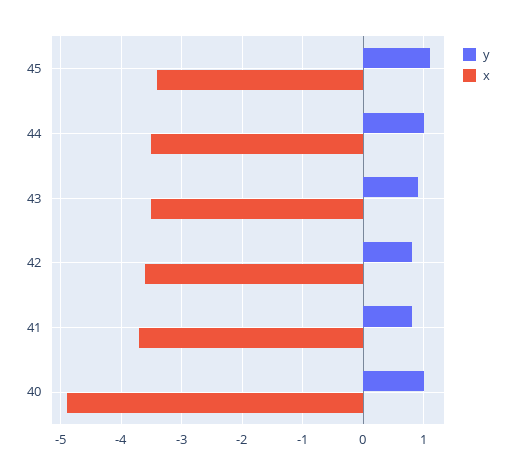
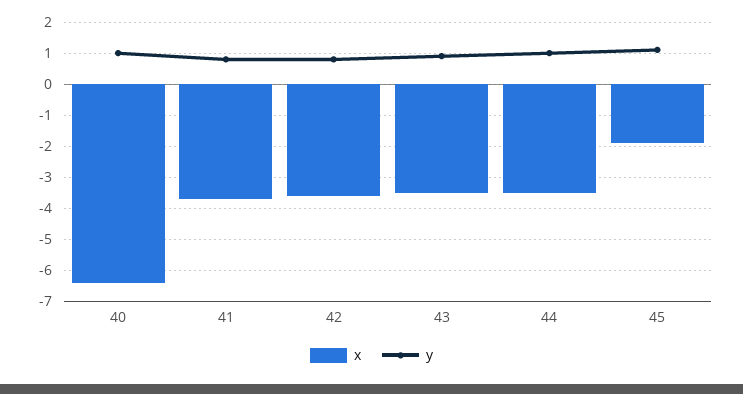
x, 45: -3.4 -> -2
x, 40: -4.9 -> -6.5

